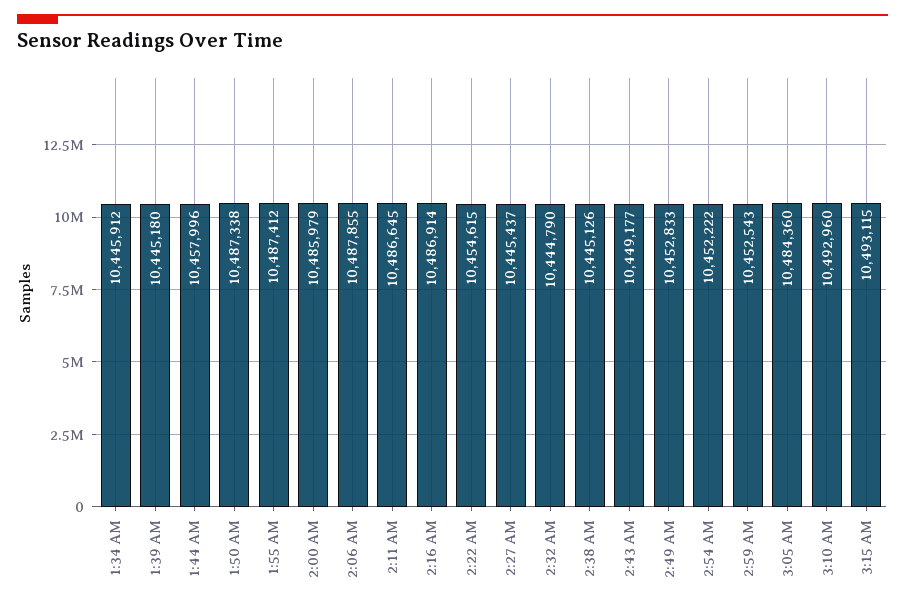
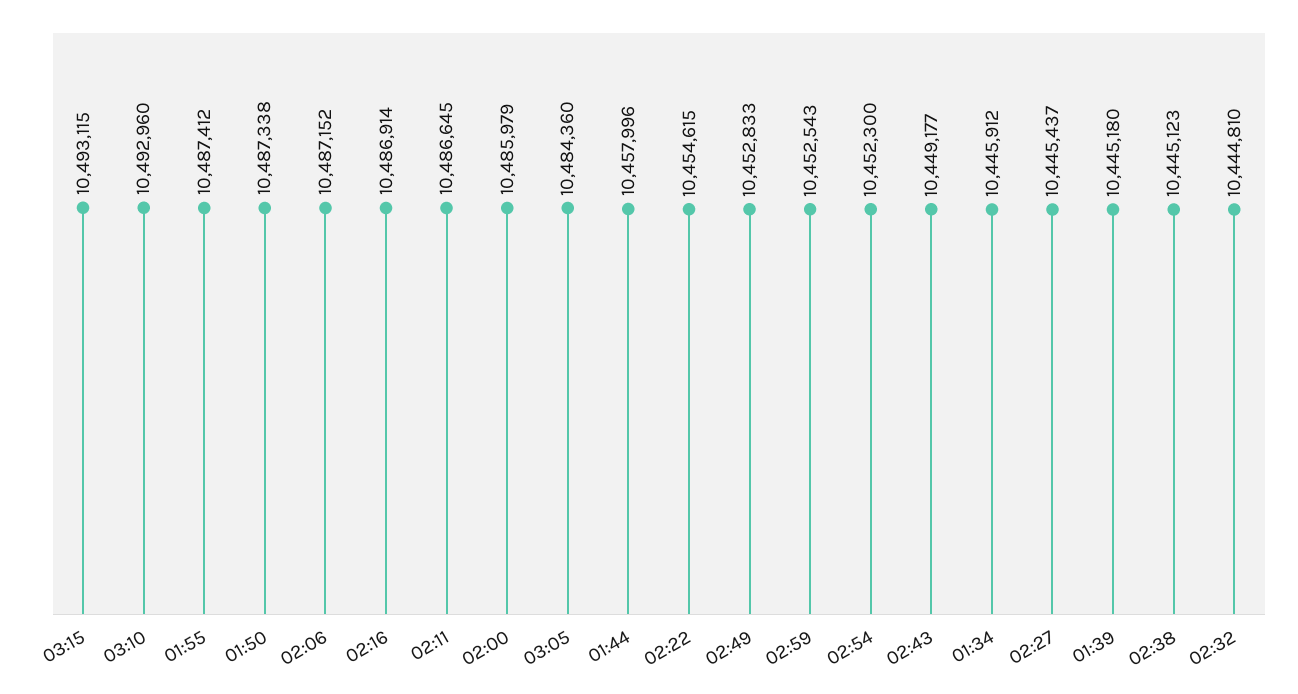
2:06 AM: 10487855 -> 10487152
2:32 AM: 10444790 -> 10444810
2:38 AM: 10445126 -> 10445123
2:54 AM: 10452222 -> 10452300

